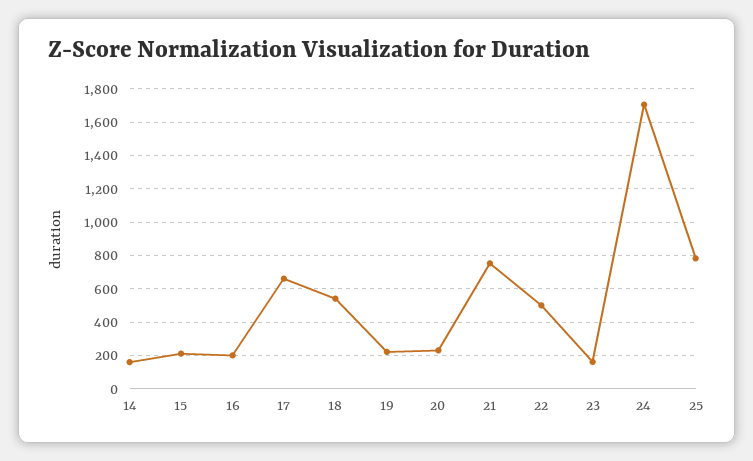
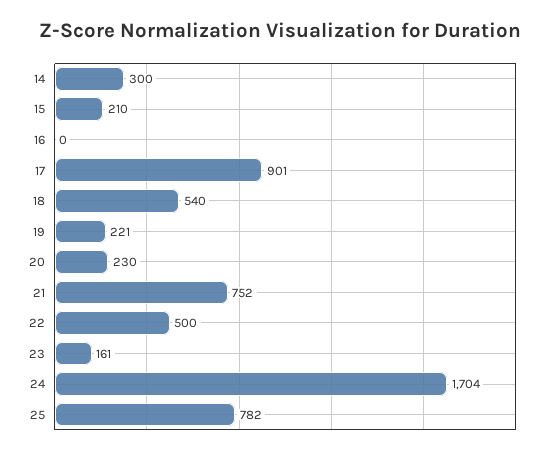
14: 150 -> 300
16: 200 -> 0
17: 650 -> 901

